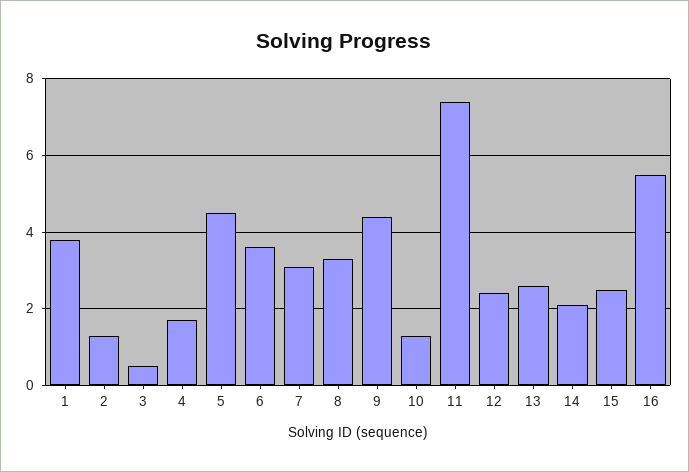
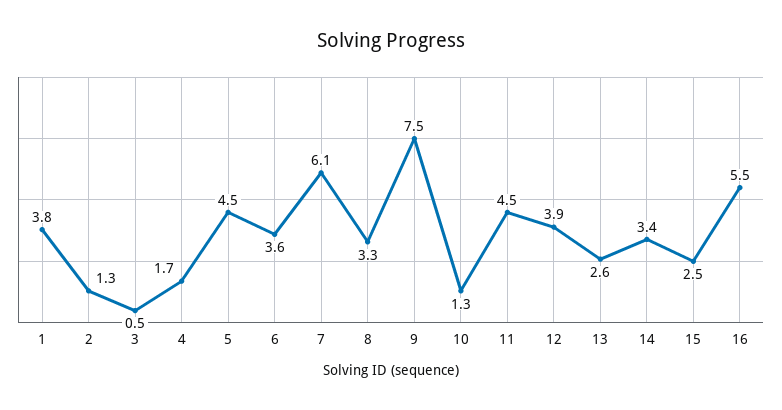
7: 3 -> 6.1
9: 4.5 -> 7.5
11: 7.5 -> 4.5
12: 2.5 -> 3.9
14: 2 -> 3.4

